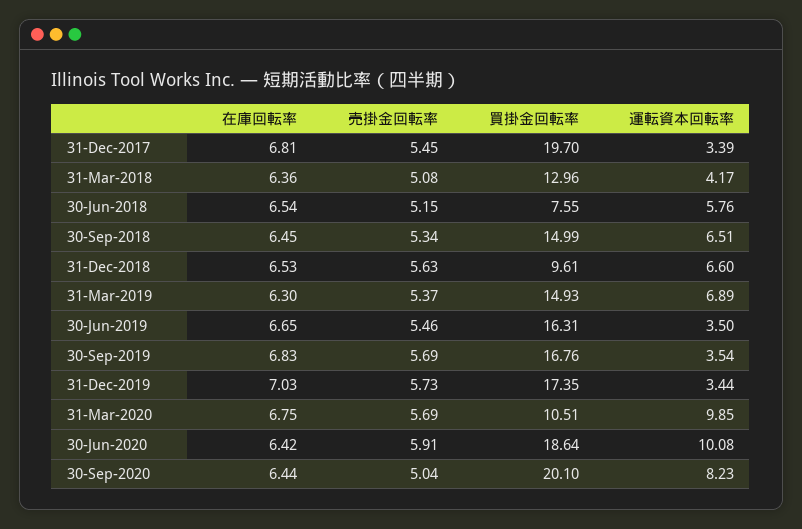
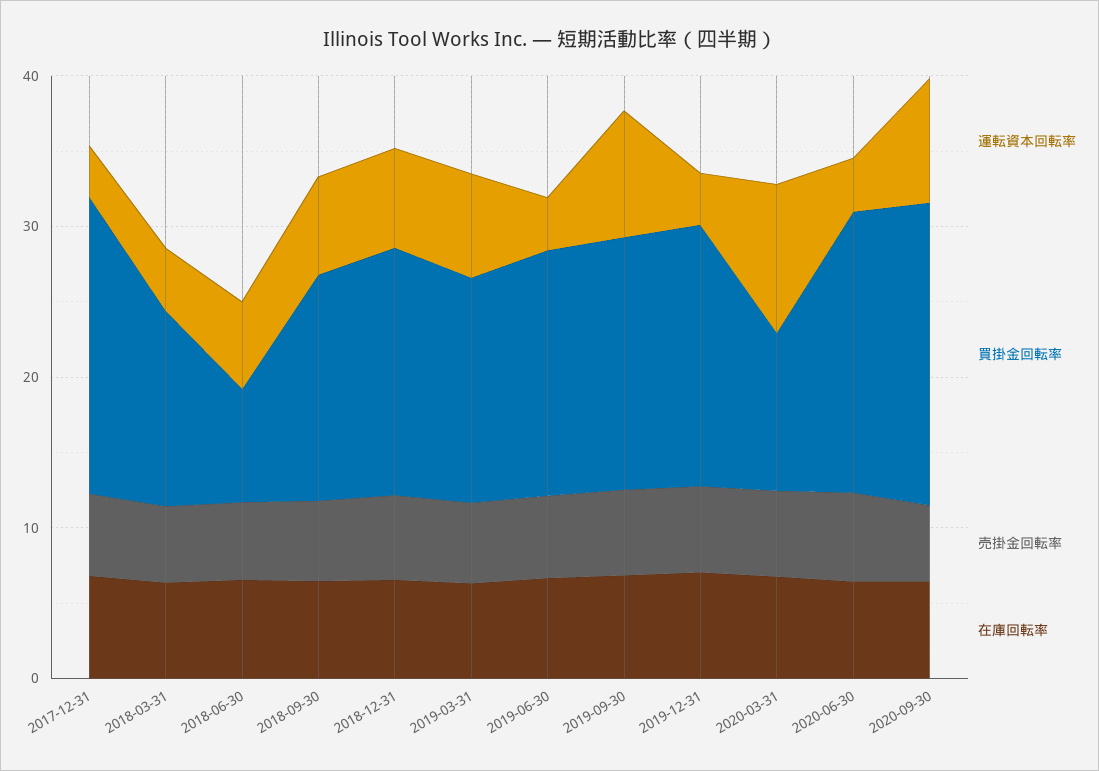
買掛金回転率, 31-Dec-2018: 9.61 -> 16
運転資本回転率, 30-Sep-2019: 3.54 -> 8
運転資本回転率, 30-Jun-2020: 10.08 -> 4

